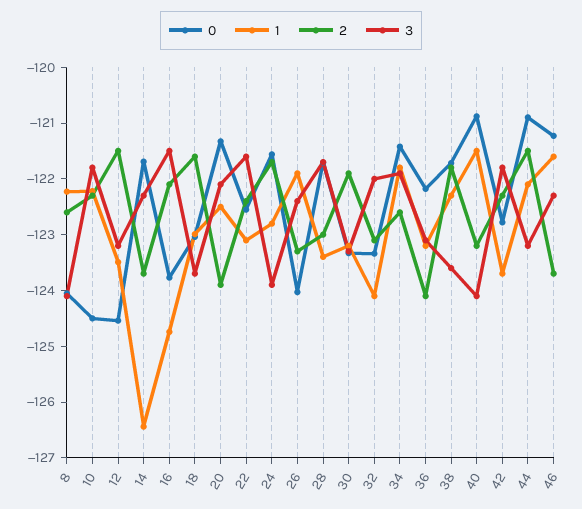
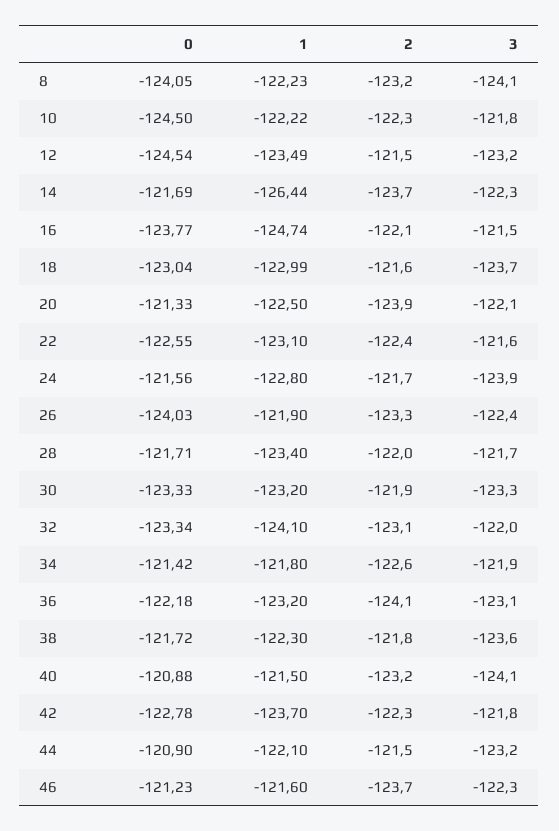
2, 8: -122.6 -> -123.2
2, 28: -123 -> -122

